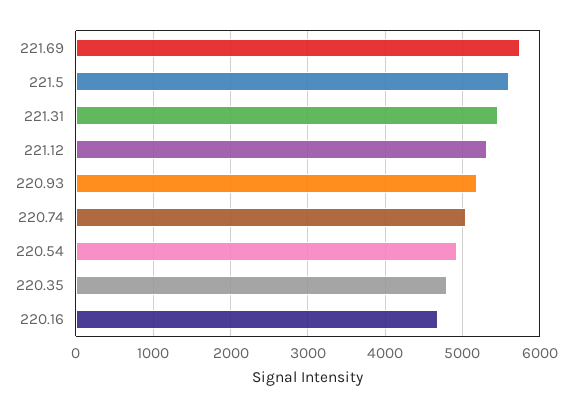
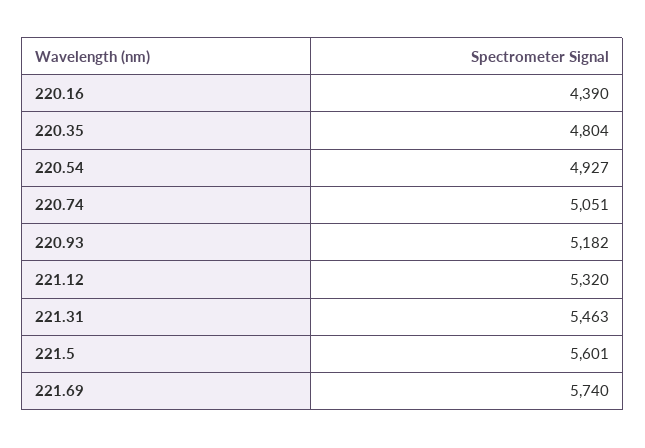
220.16: 4700 -> 4390

